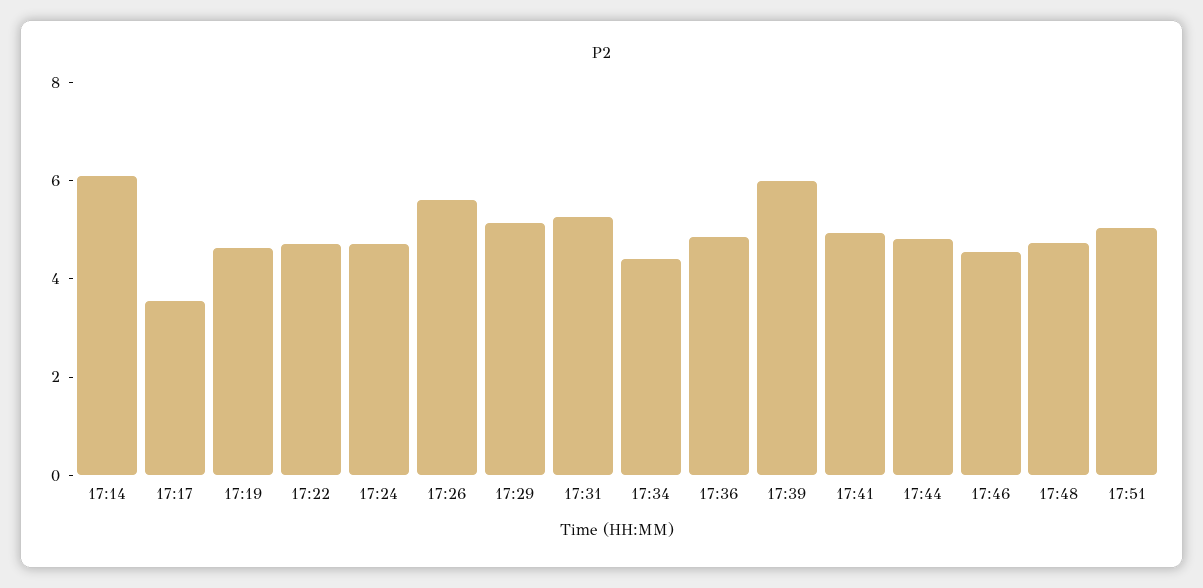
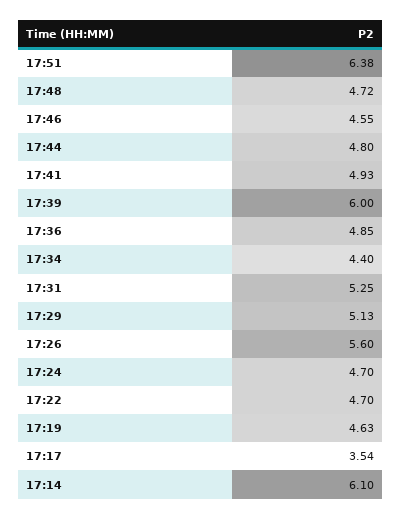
17:51: 5 -> 6.38

